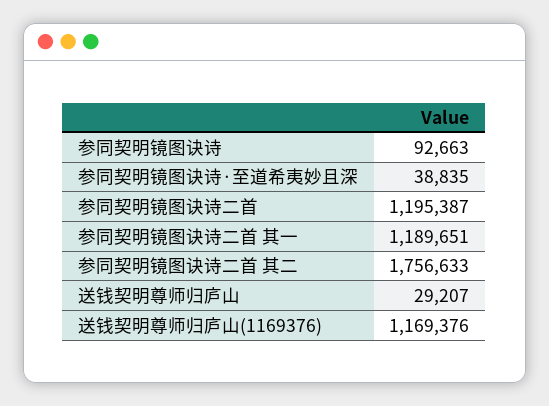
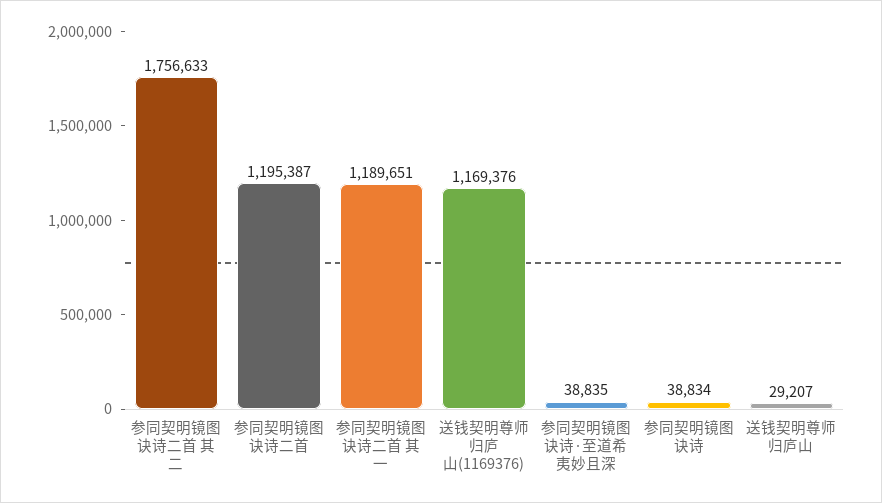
参同契明镜图诀诗: 92663 -> 38834

